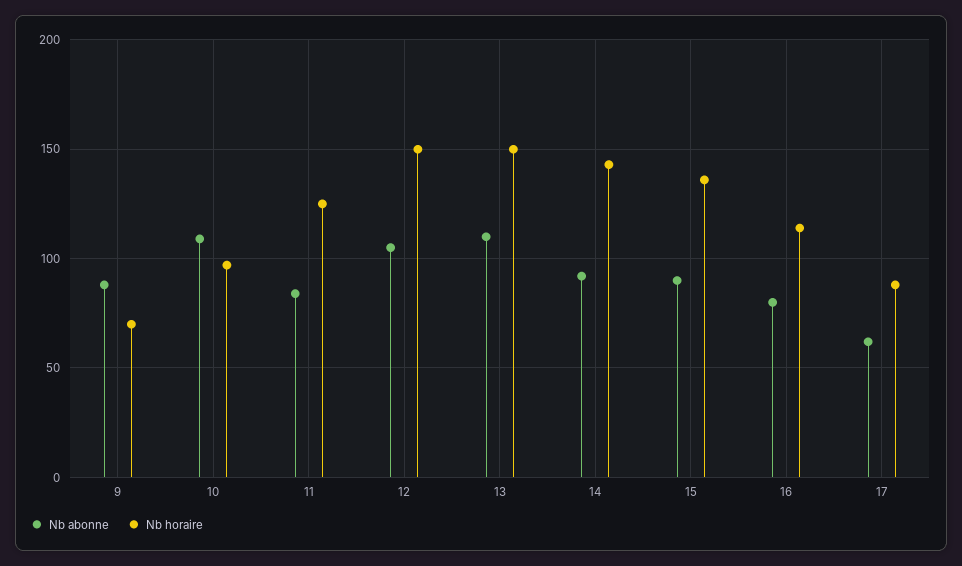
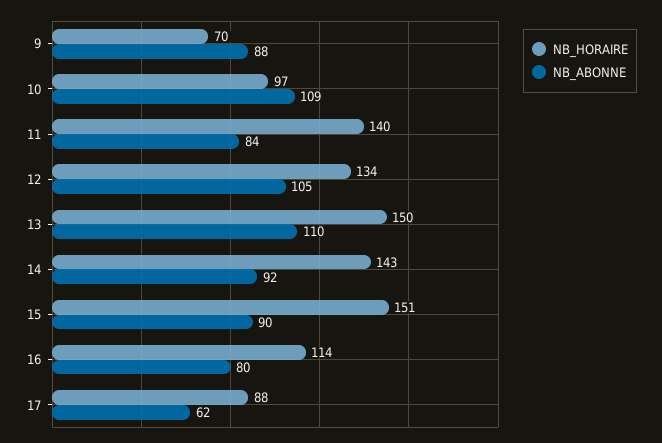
Nb horaire, 11: 125 -> 140
Nb horaire, 12: 150 -> 134
Nb horaire, 15: 135 -> 151

